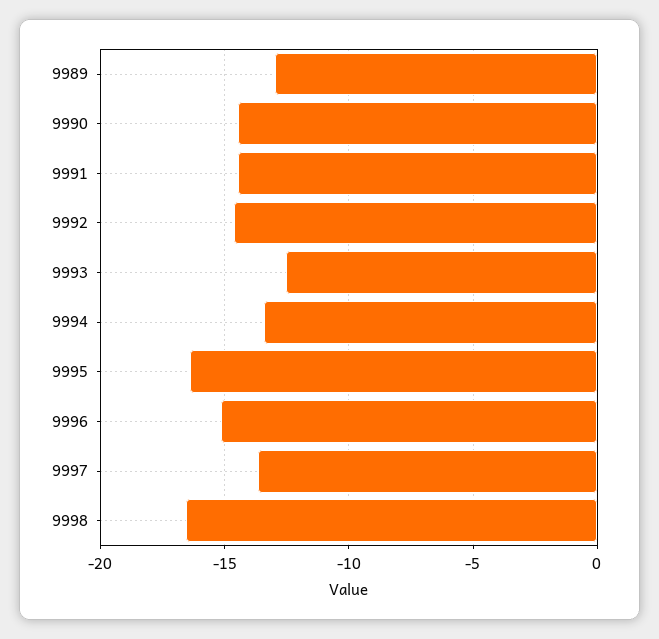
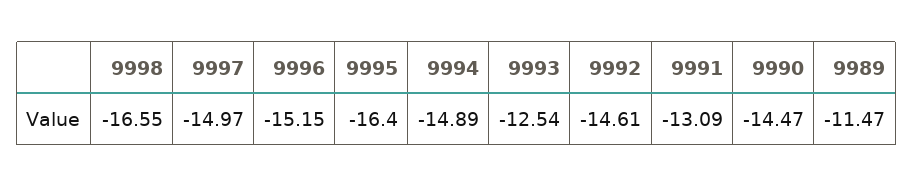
9989: -13 -> -11.47
9991: -14.5 -> -13.09
9994: -13.5 -> -14.89
9997: -13.5 -> -14.97

